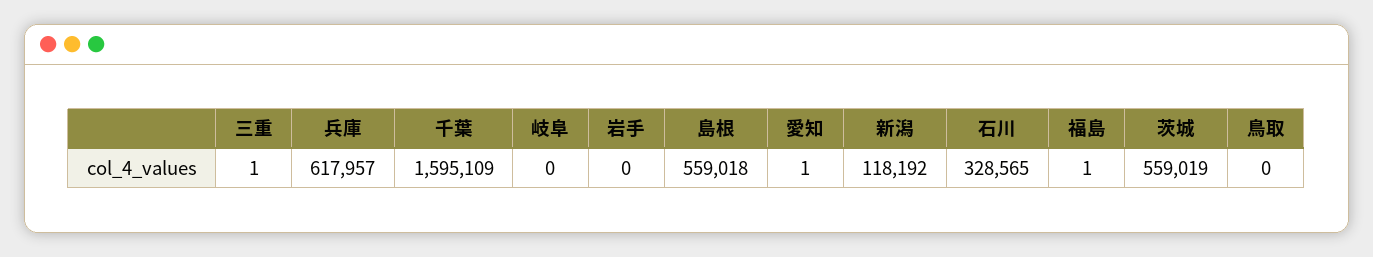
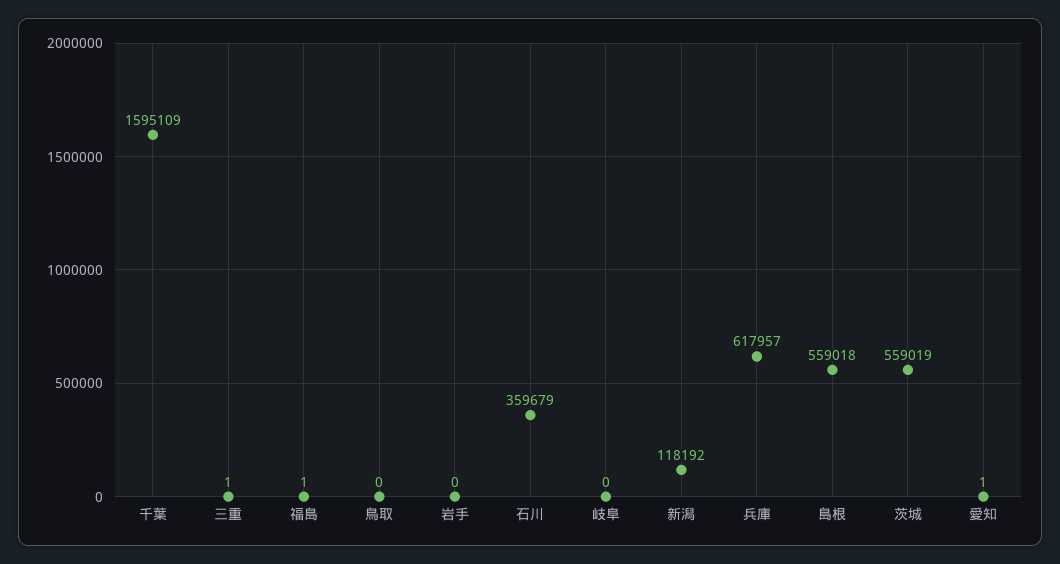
石川: 328565 -> 359679

